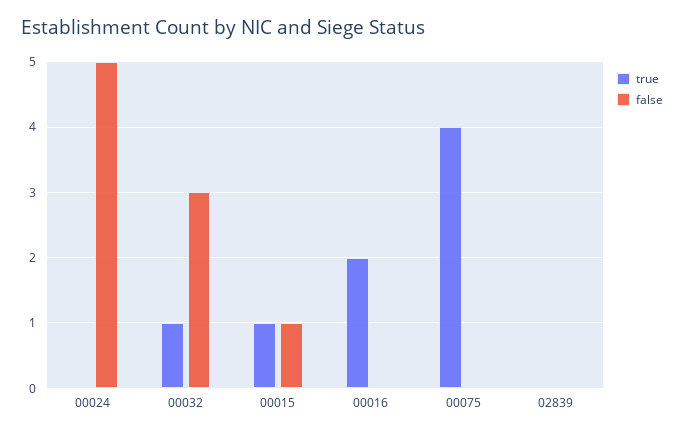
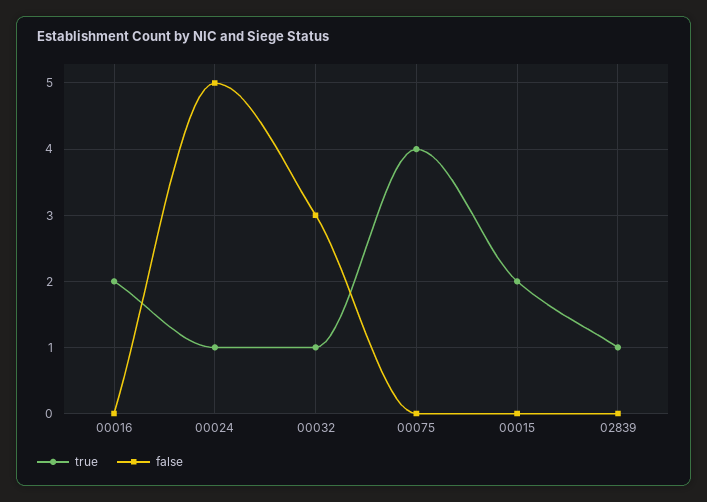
true, 00024: 0 -> 1
true, 00015: 1 -> 2
false, 00015: 1 -> 0
true, 02839: 0 -> 1

